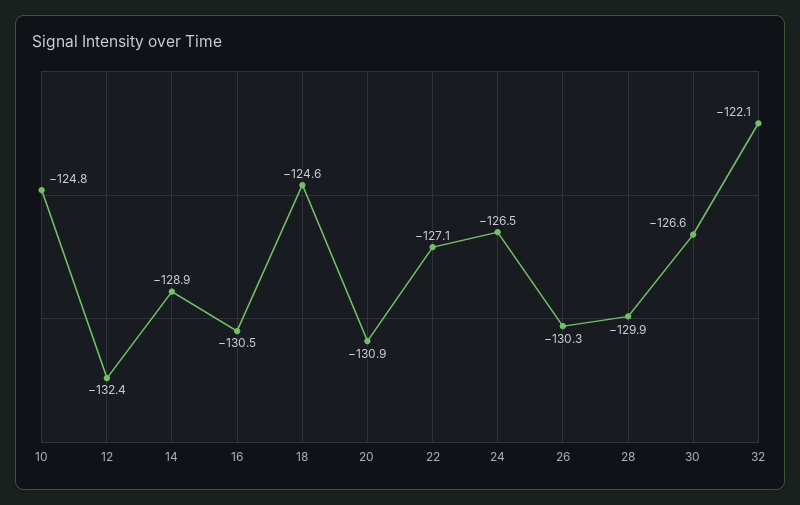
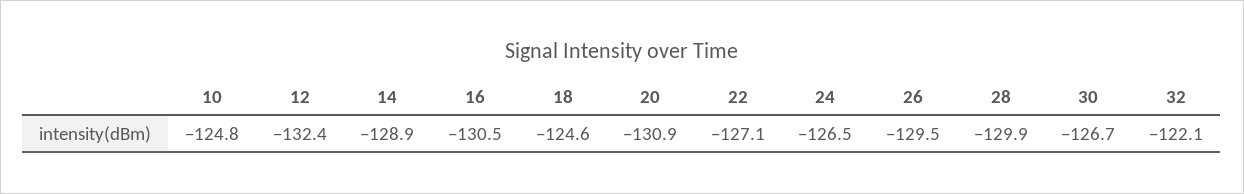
26: -130.3 -> -129.5
30: -126.6 -> -126.7

